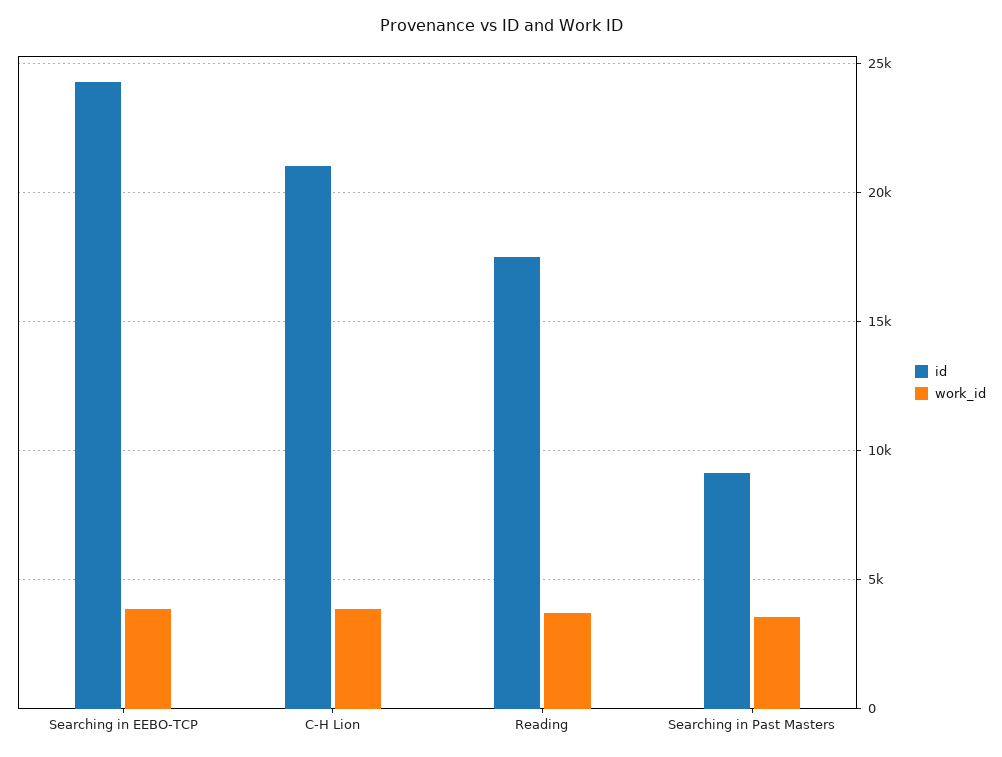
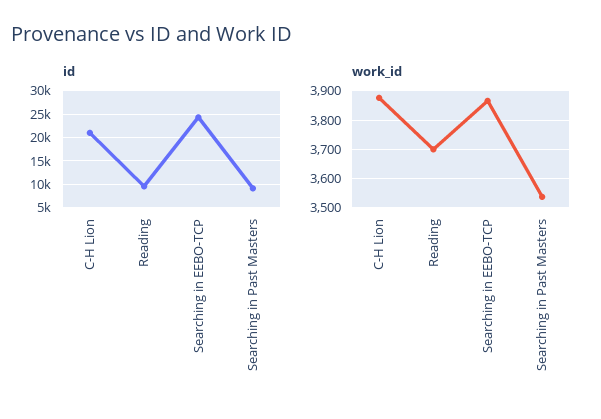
id, Reading: 17500 -> 10000

